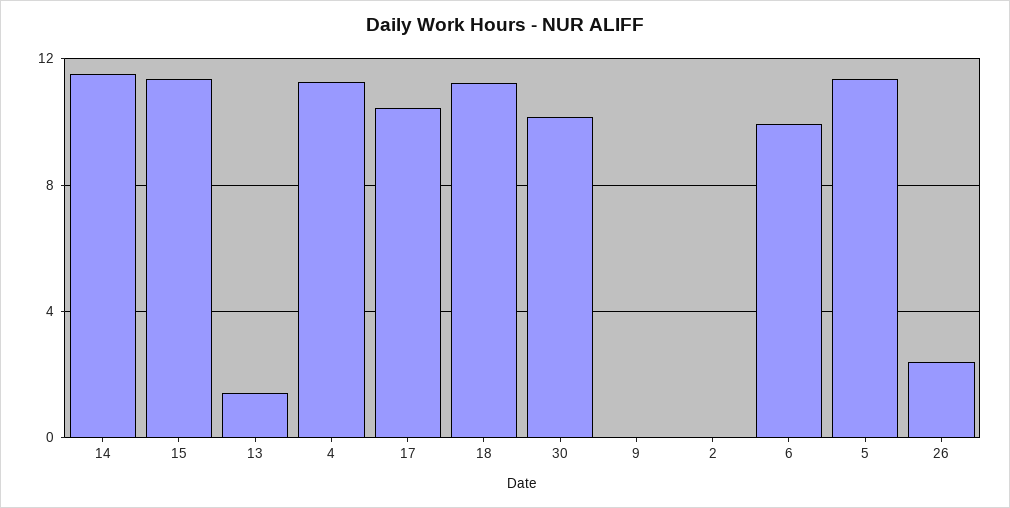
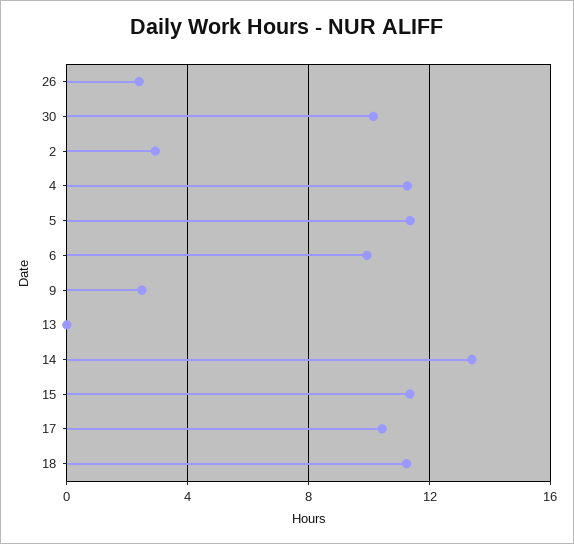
14: 11.5 -> 13.5
13: 1.5 -> 0
9: 0 -> 2.5
2: 0 -> 3

